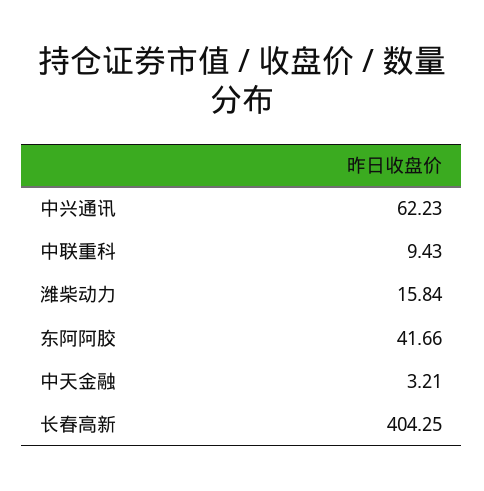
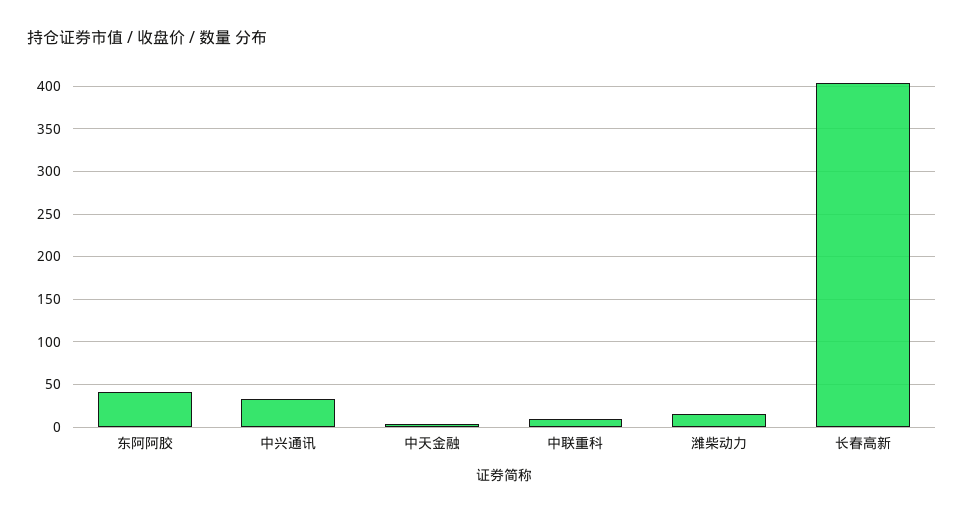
中兴通讯: 62.23 -> 30

